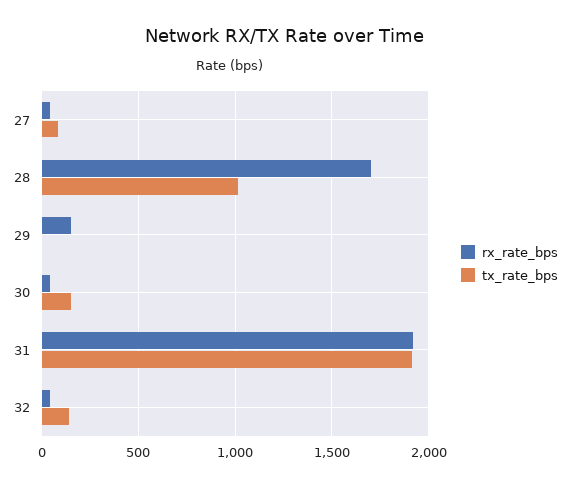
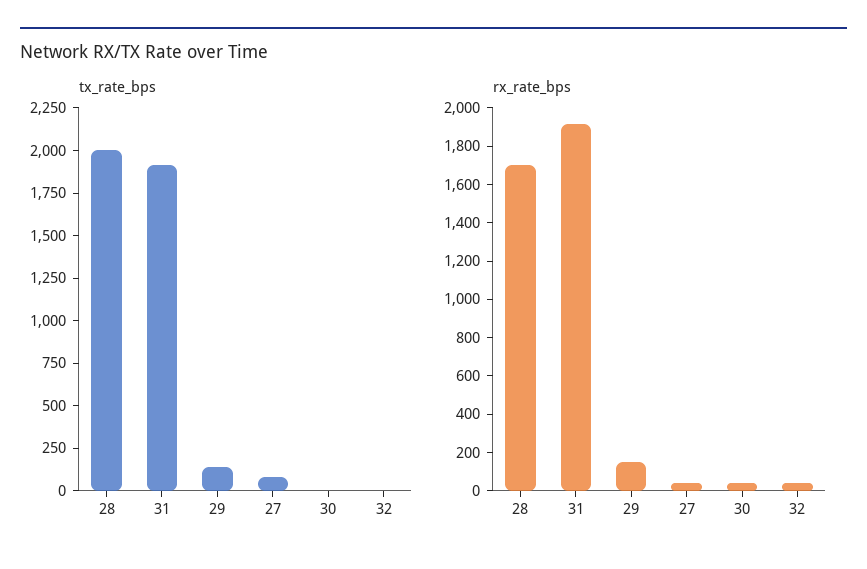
tx_rate_bps, 28: 1000 -> 2000
tx_rate_bps, 29: 0 -> 150
tx_rate_bps, 30: 150 -> 0
tx_rate_bps, 32: 150 -> 0

